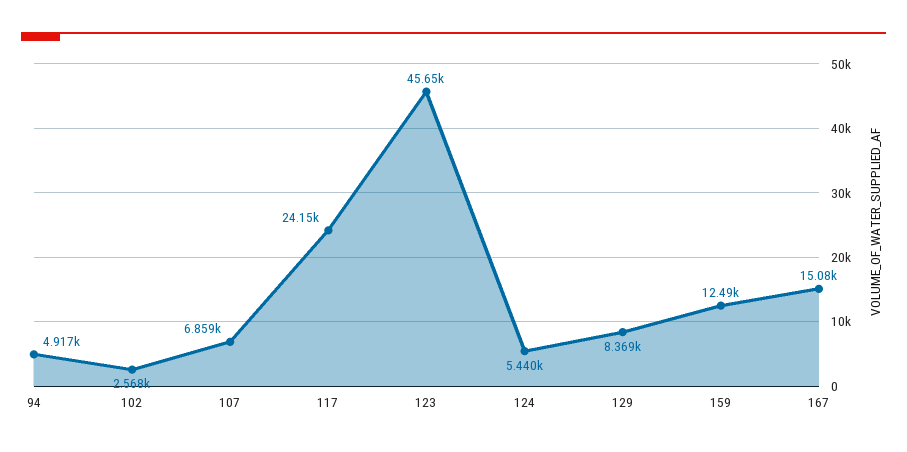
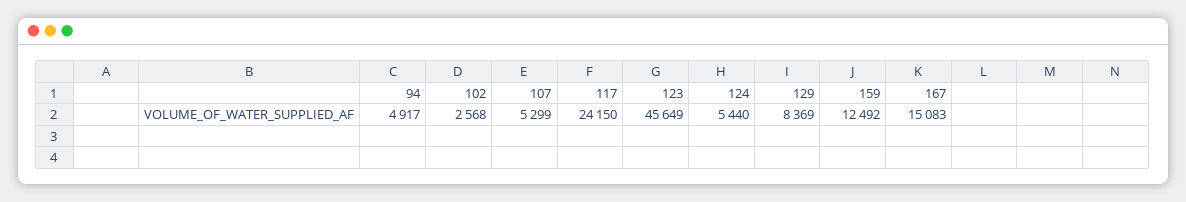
107: 6859 -> 5299

